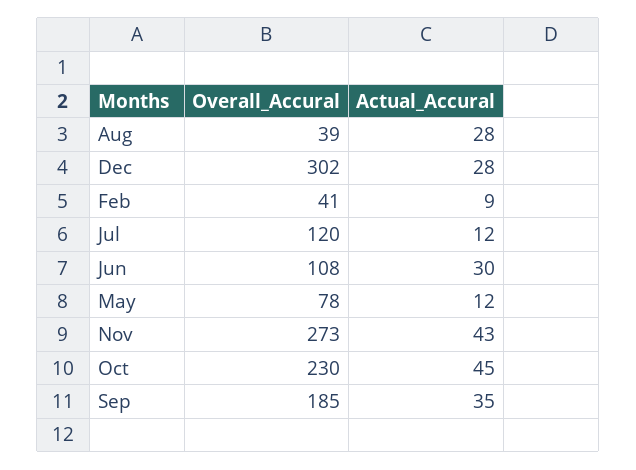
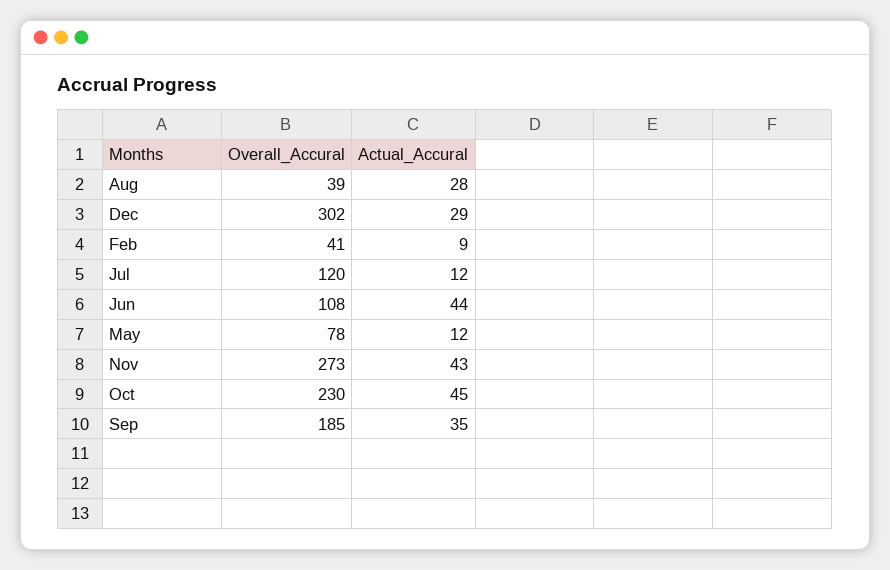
Actual_Accural, Dec: 28 -> 29
Actual_Accural, Jun: 30 -> 44

